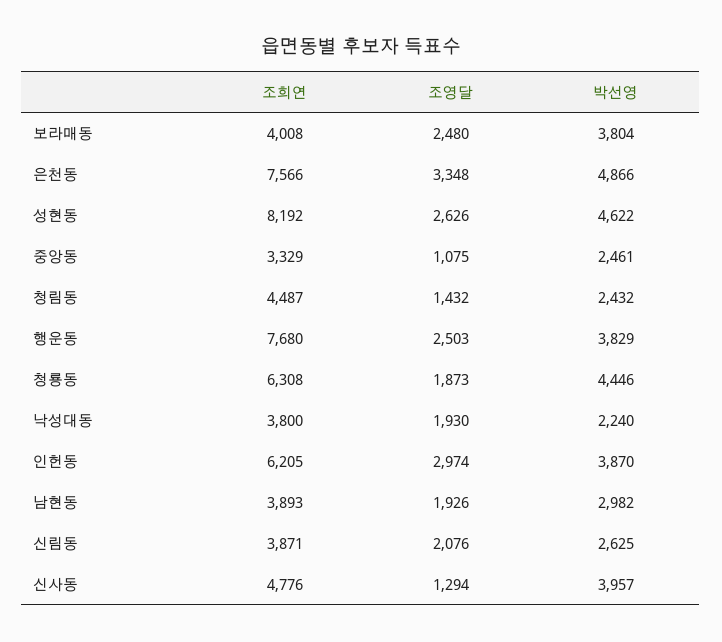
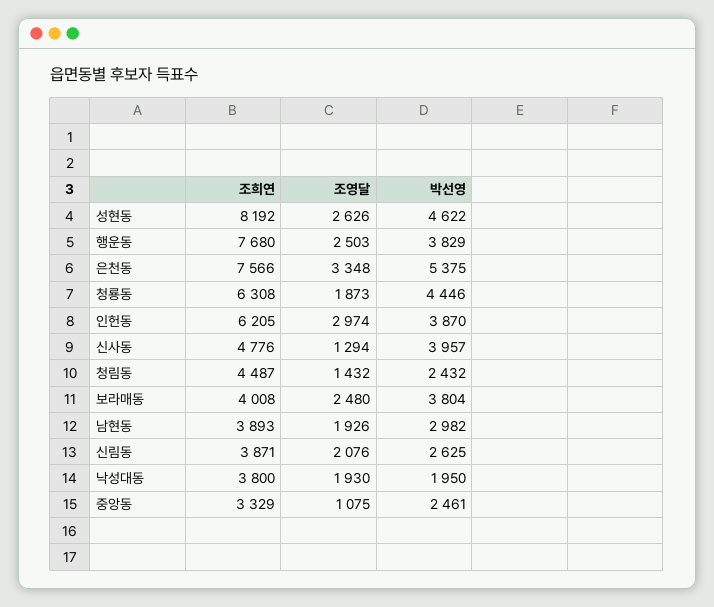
박선영, 은천동: 4866 -> 5375
박선영, 낙성대동: 2240 -> 1950

